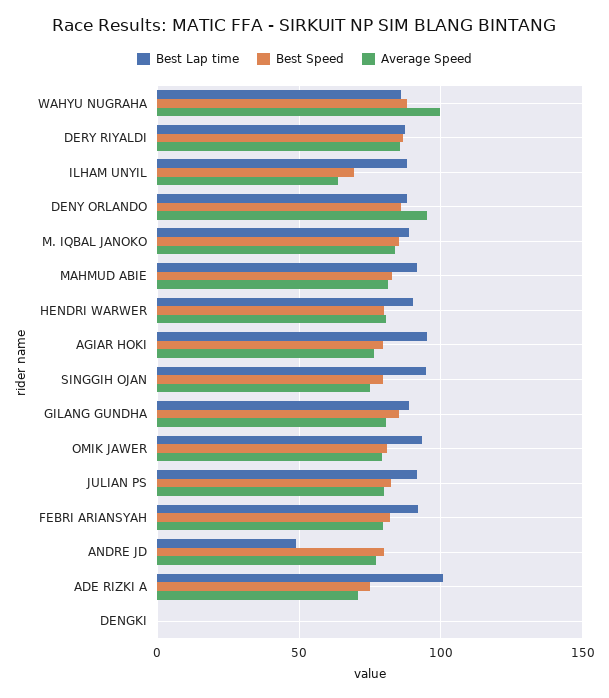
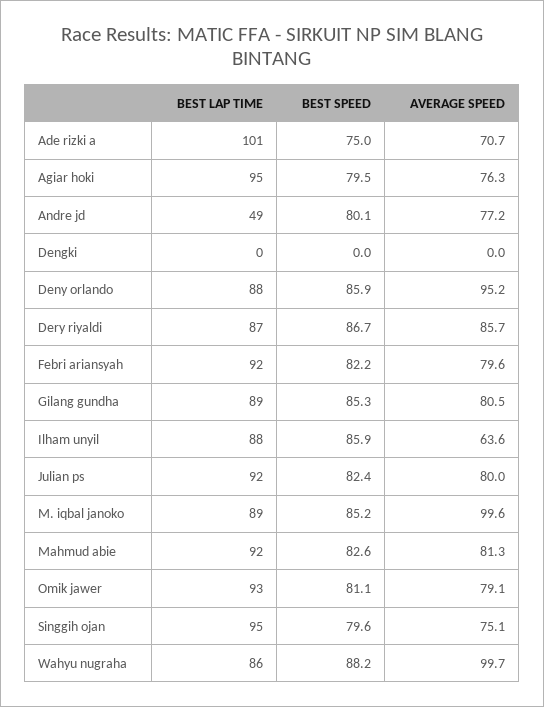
Best Speed, ILHAM UNYIL: 70 -> 85.9
Average Speed, M. IQBAL JANOKO: 85 -> 99.6
Best Lap time, HENDRI WARWER: 90 -> none
Best Speed, HENDRI WARWER: 80 -> none
Average Speed, HENDRI WARWER: 80 -> none

